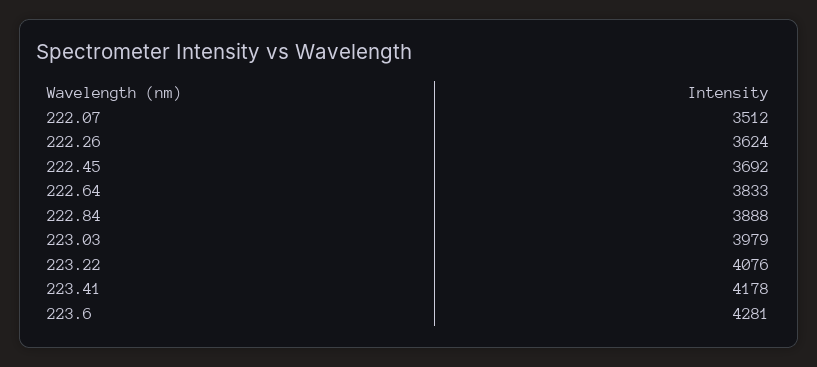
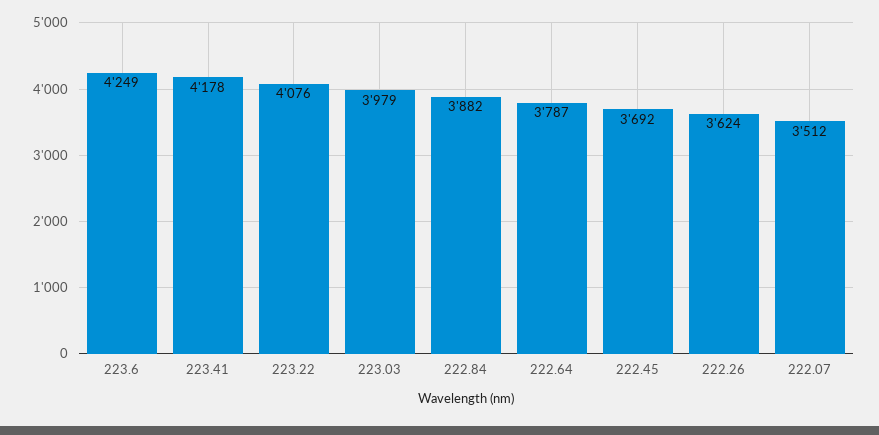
222.64: 3833 -> 3787
222.84: 3888 -> 3882
223.6: 4281 -> 4249

